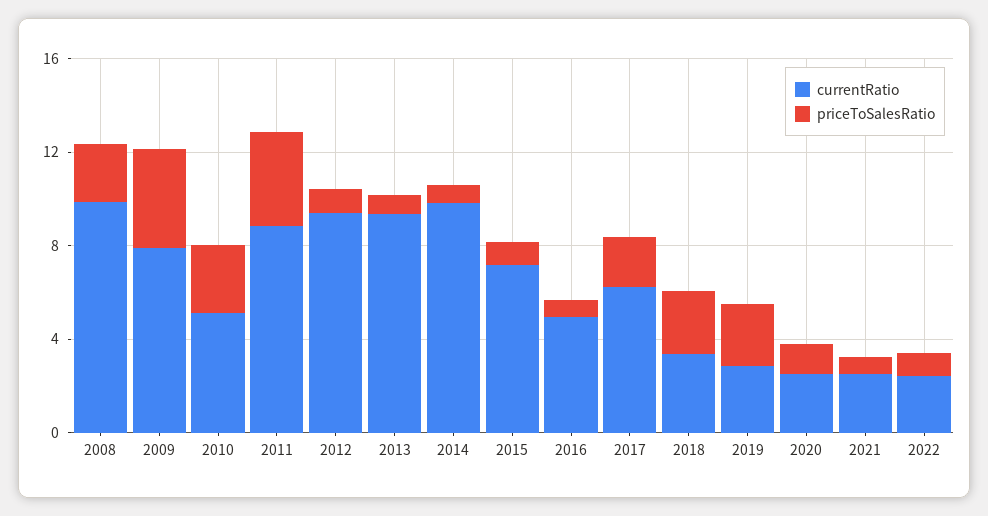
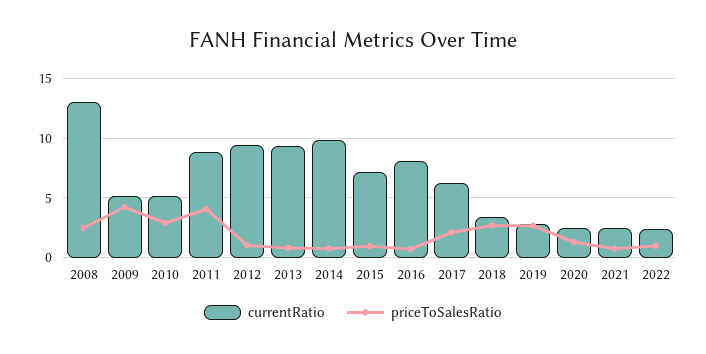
currentRatio, 2008: 10 -> 13
currentRatio, 2009: 8 -> 5
currentRatio, 2016: 5 -> 8

